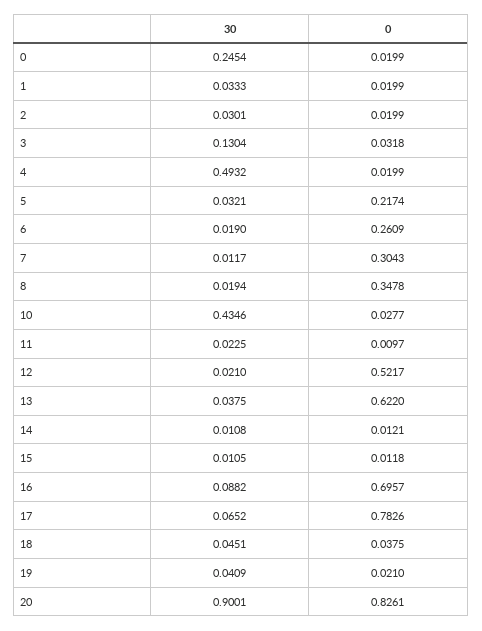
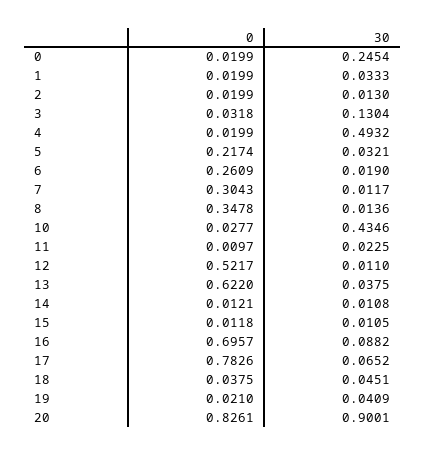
30, 2: 0.0301 -> 0.013
30, 8: 0.0194 -> 0.0136
30, 12: 0.021 -> 0.011

